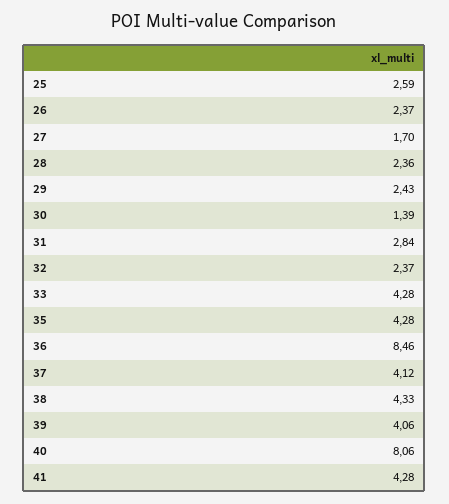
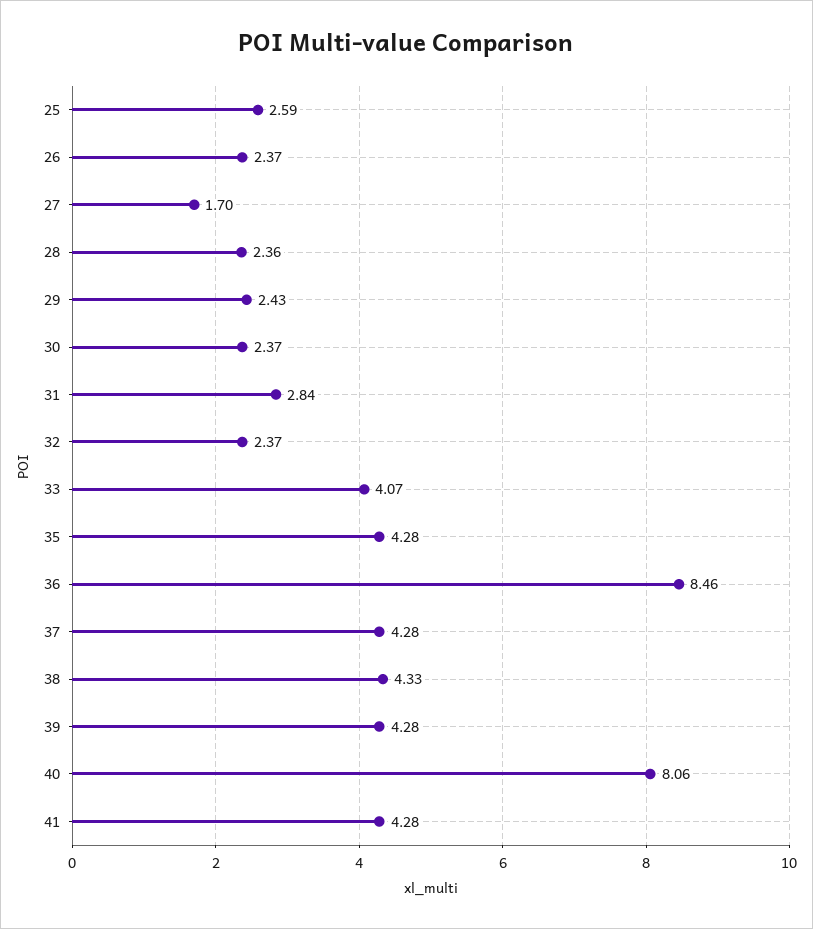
30: 1.39 -> 2.37
33: 4.28 -> 4.07
37: 4.12 -> 4.28
39: 4.06 -> 4.28

